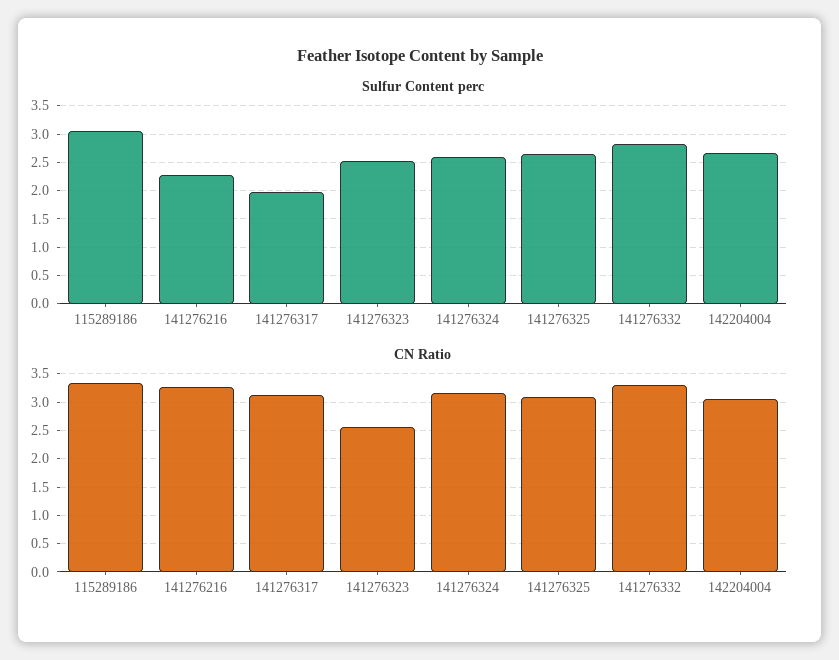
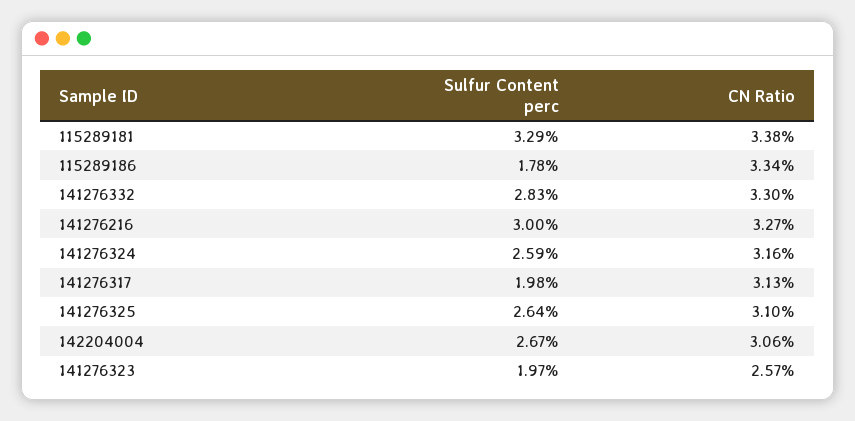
Sulfur Content perc, 115289186: 3 -> 1.78
Sulfur Content perc, 141276216: 2.25 -> 3
Sulfur Content perc, 141276323: 2.5 -> 1.97
Sulfur Content perc, 115289181: none -> 3.29
CN Ratio, 115289181: none -> 3.38

